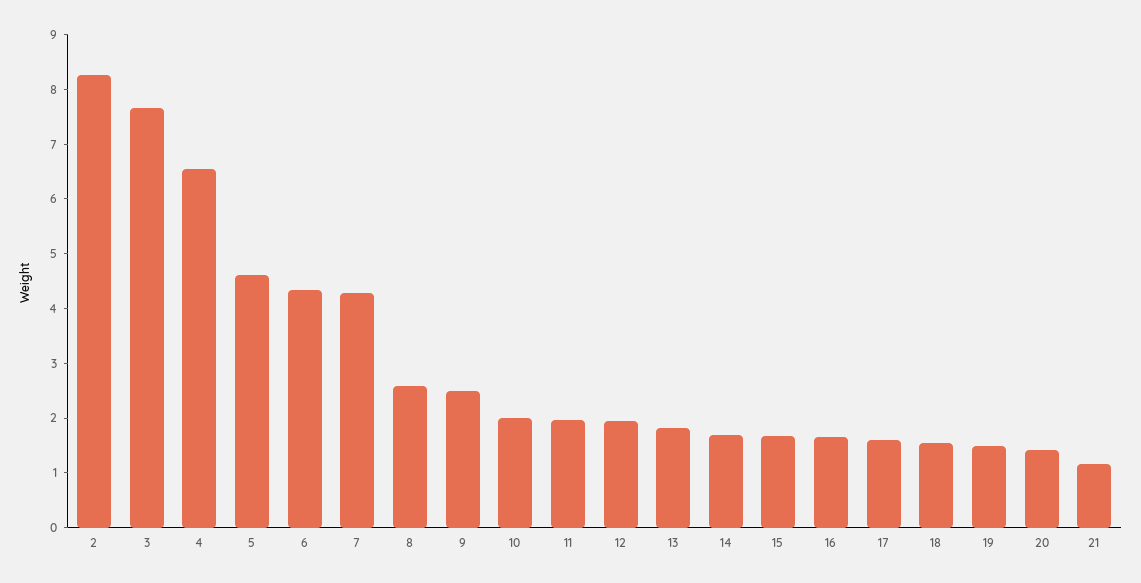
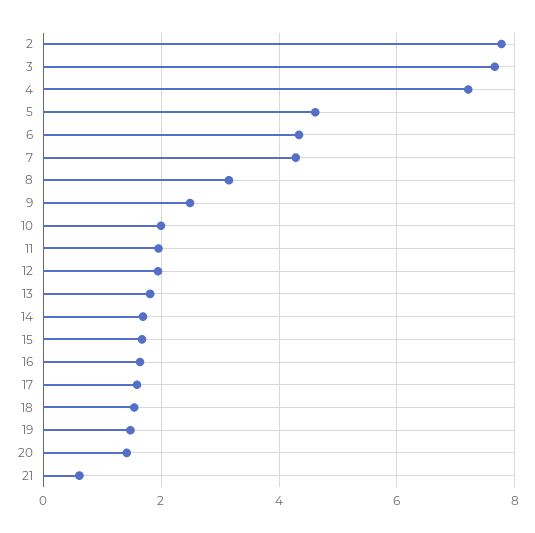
2: 8.2 -> 7.8
4: 6.6 -> 7.2
8: 2.6 -> 3.2
21: 1.2 -> 0.6

